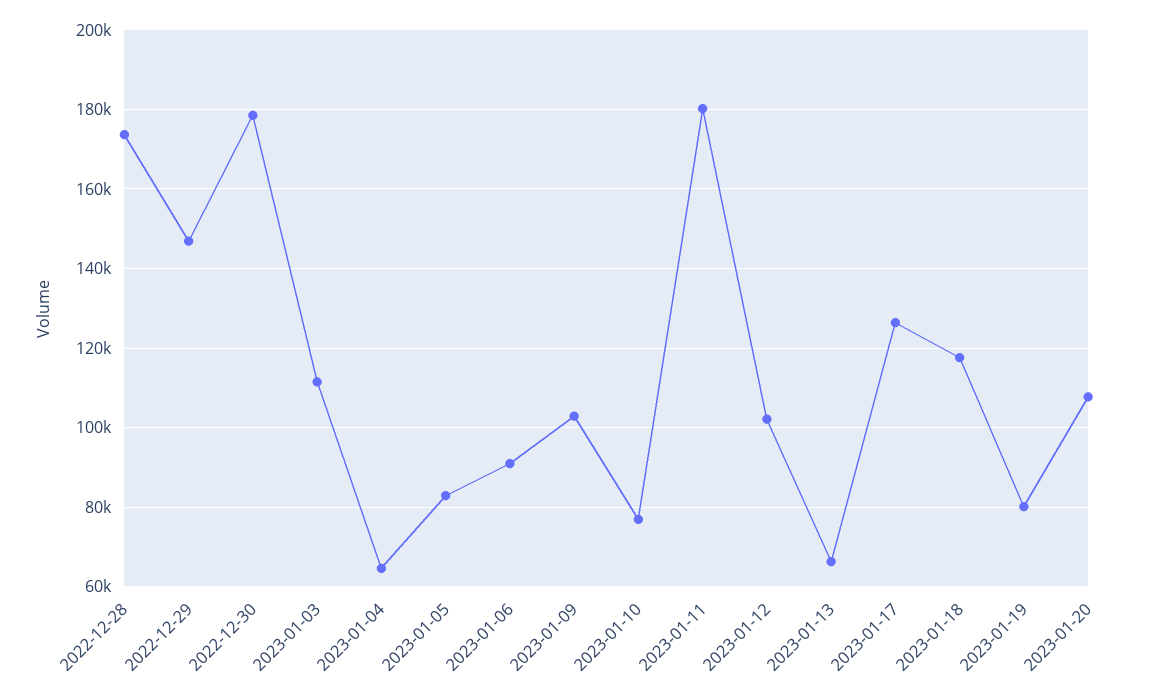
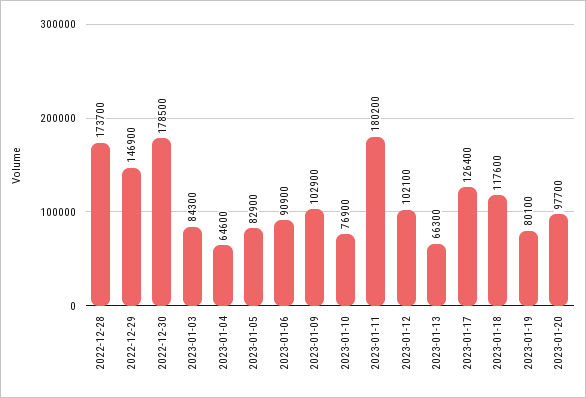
2023-01-03: 112000 -> 84300
2023-01-20: 108000 -> 97700

